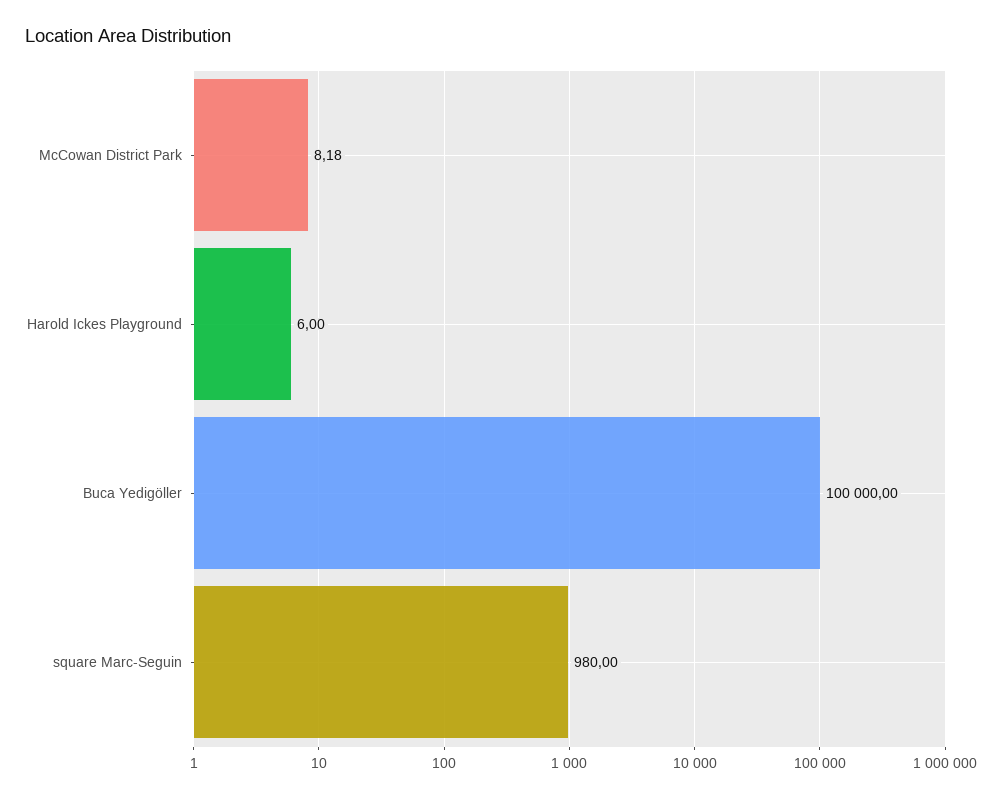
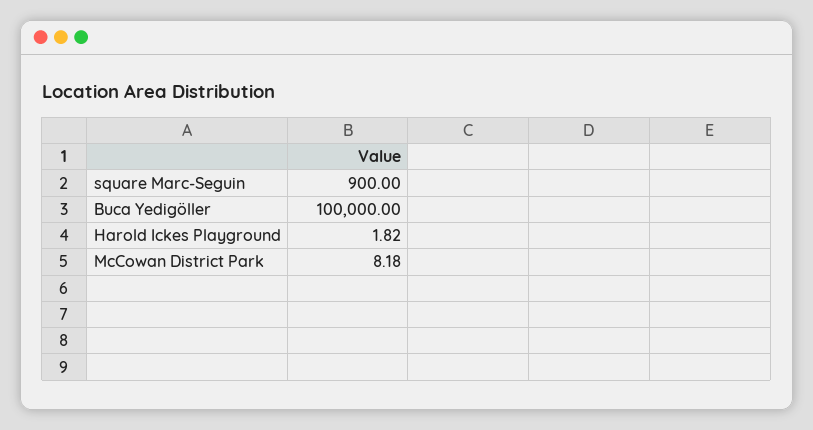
Harold Ickes Playground: 6 -> 1.82
square Marc-Seguin: 980 -> 900

